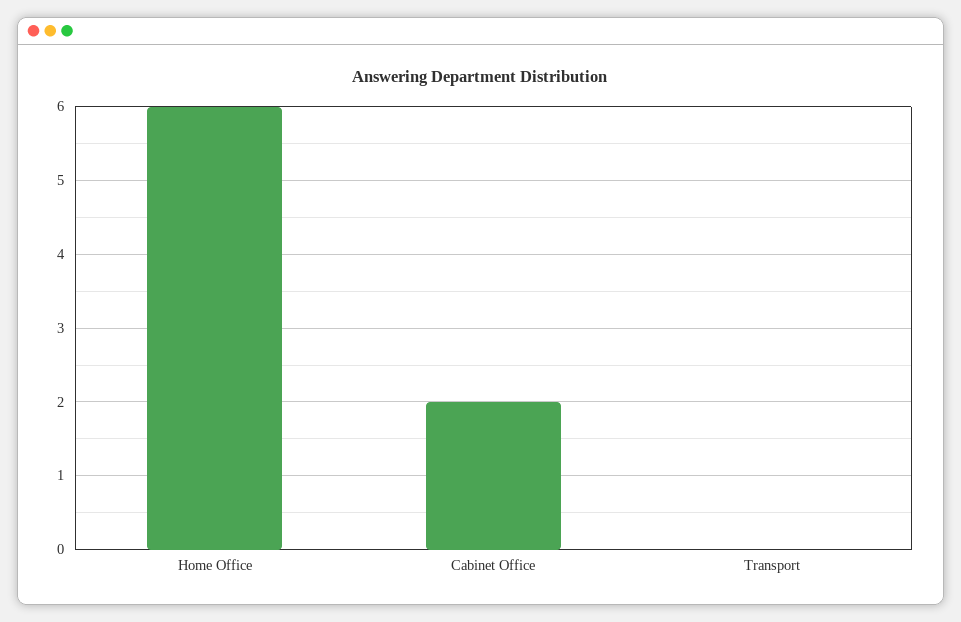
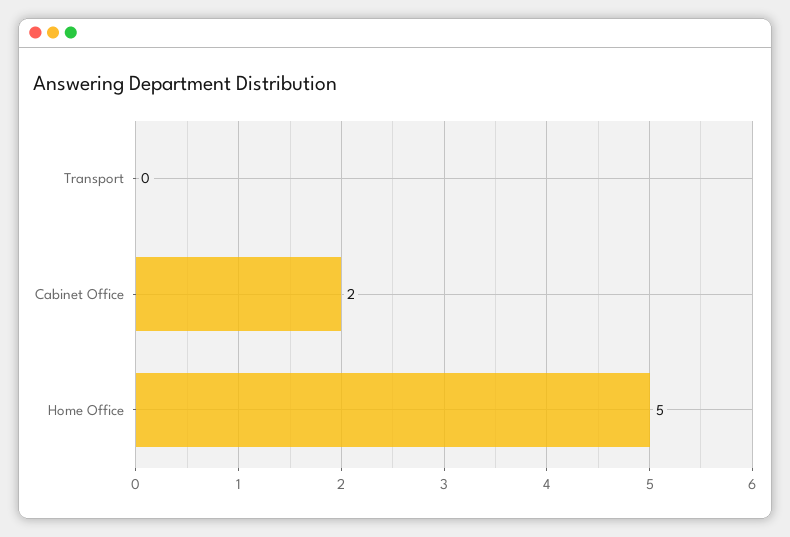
Home Office: 6 -> 5

